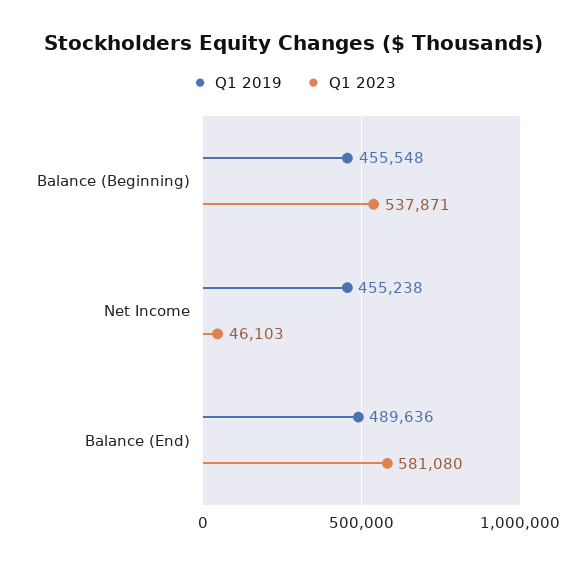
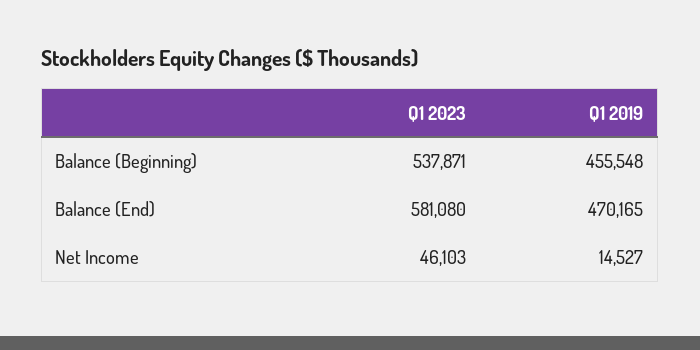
Q1 2019, Net Income: 455238 -> 14527
Q1 2019, Balance (End): 489636 -> 470165

